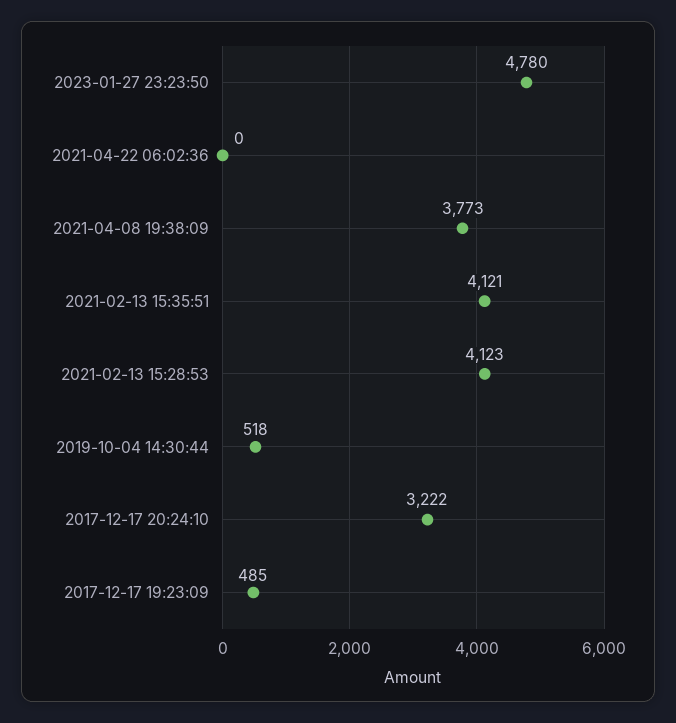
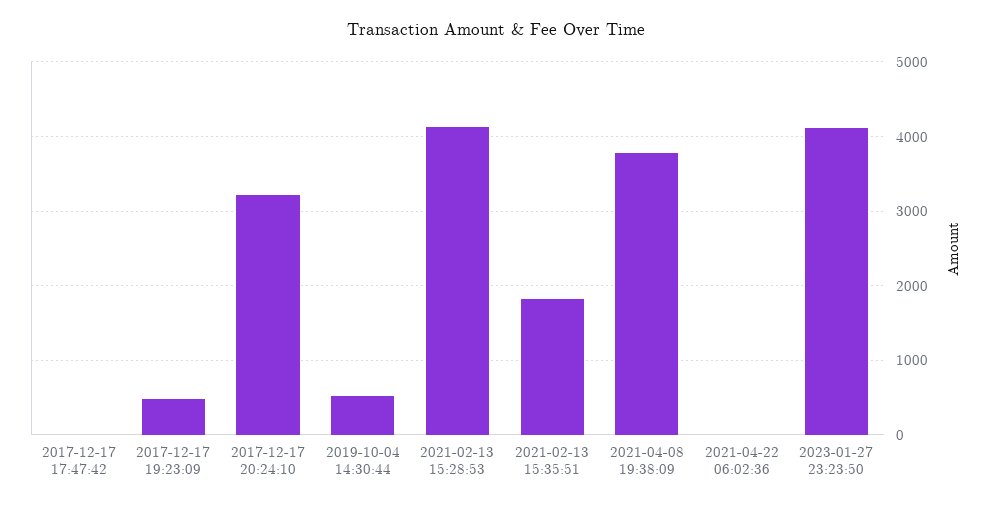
2023-01-27 23:23:50: 4780 -> 4100
2021-02-13 15:35:51: 4121 -> 1800
2017-12-17 17:47:42: none -> 0

